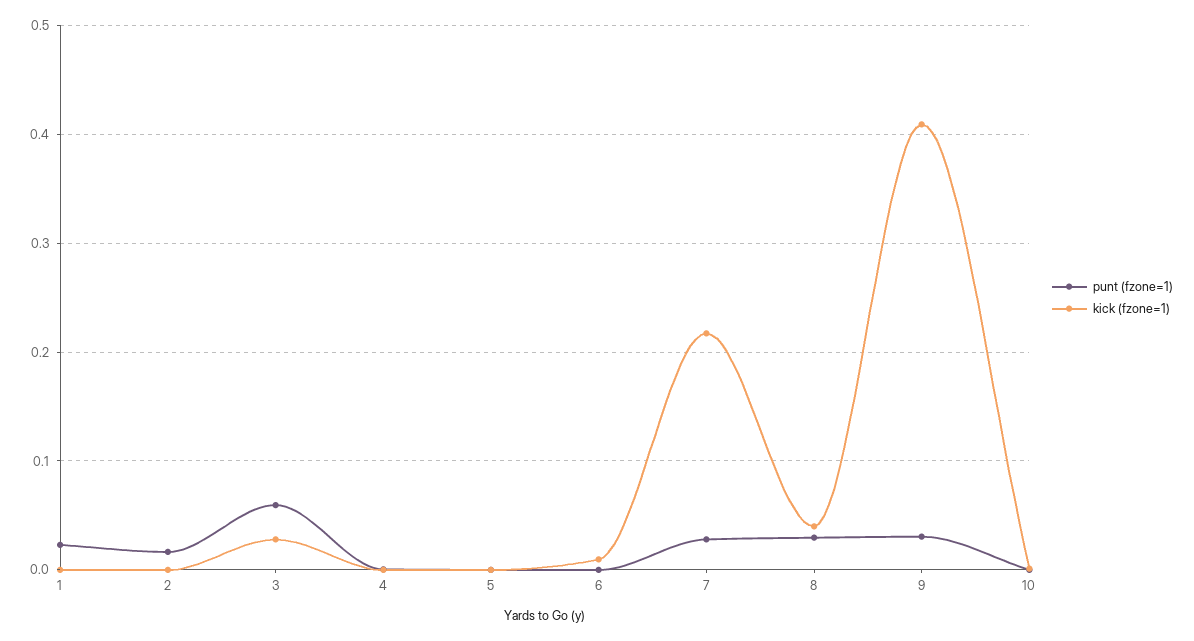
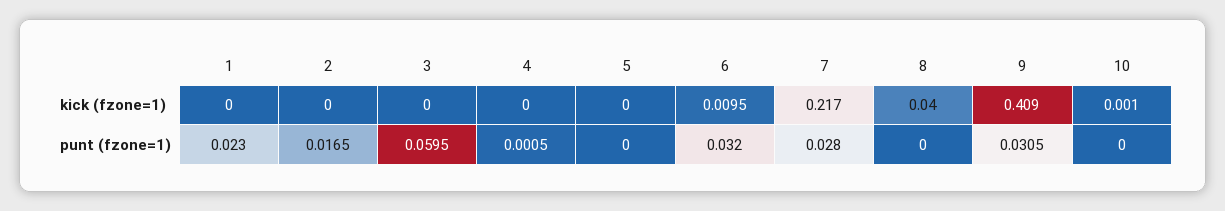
kick (fzone=1), 3: 0.03 -> 0
punt (fzone=1), 6: 0 -> 0.032
punt (fzone=1), 8: 0.03 -> 0

